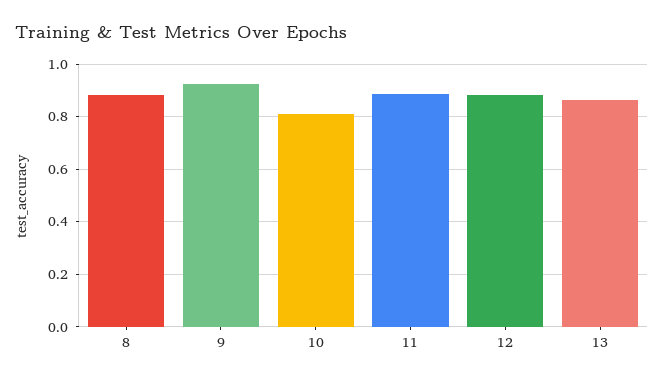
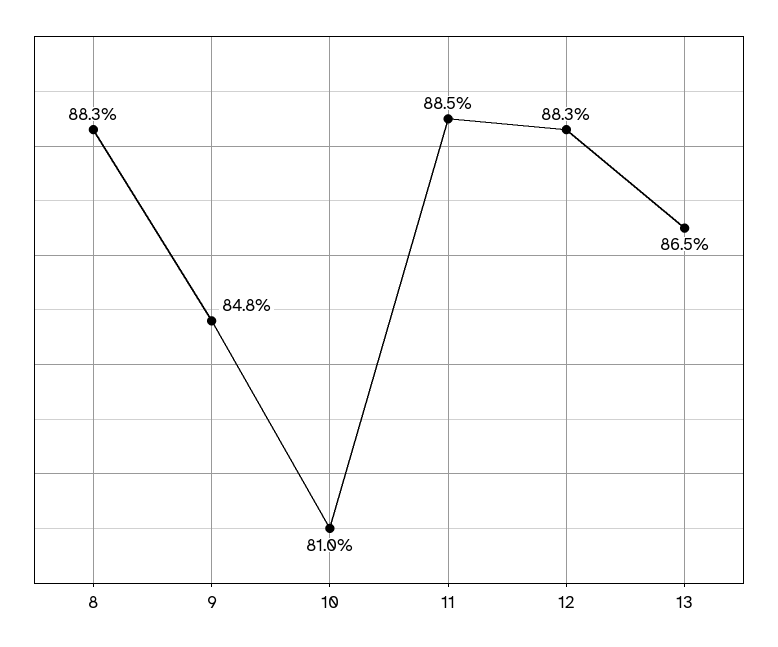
9: 0.925 -> 0.848

